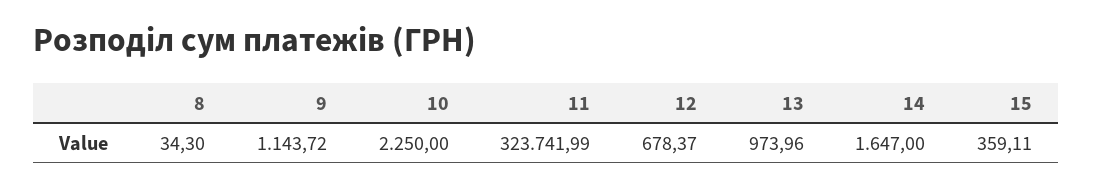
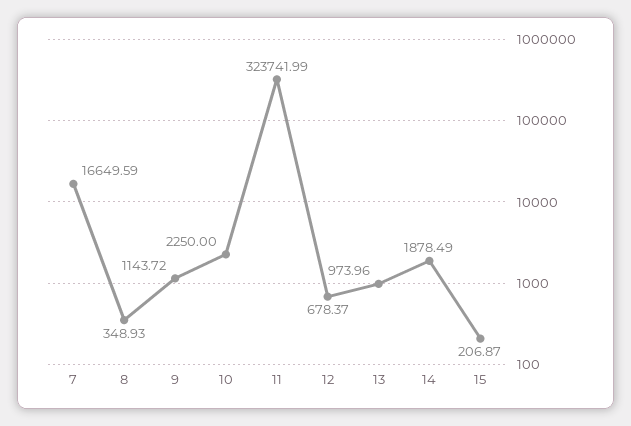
8: 34.3 -> 348.93
14: 1647 -> 1878.49
15: 359.11 -> 206.87
7: none -> 16649.59

